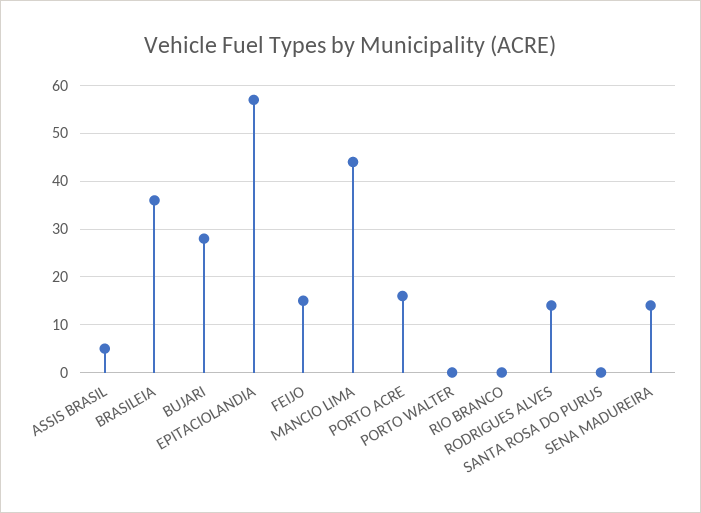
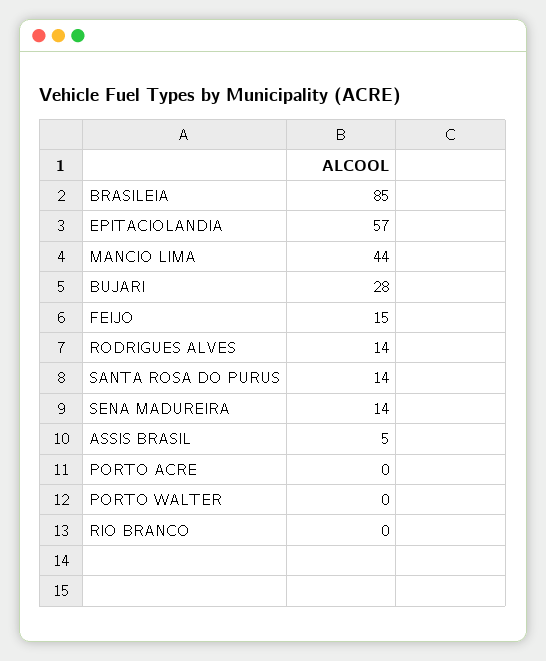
BRASILEIA: 35 -> 85
PORTO ACRE: 15 -> 0
SANTA ROSA DO PURUS: 0 -> 14

